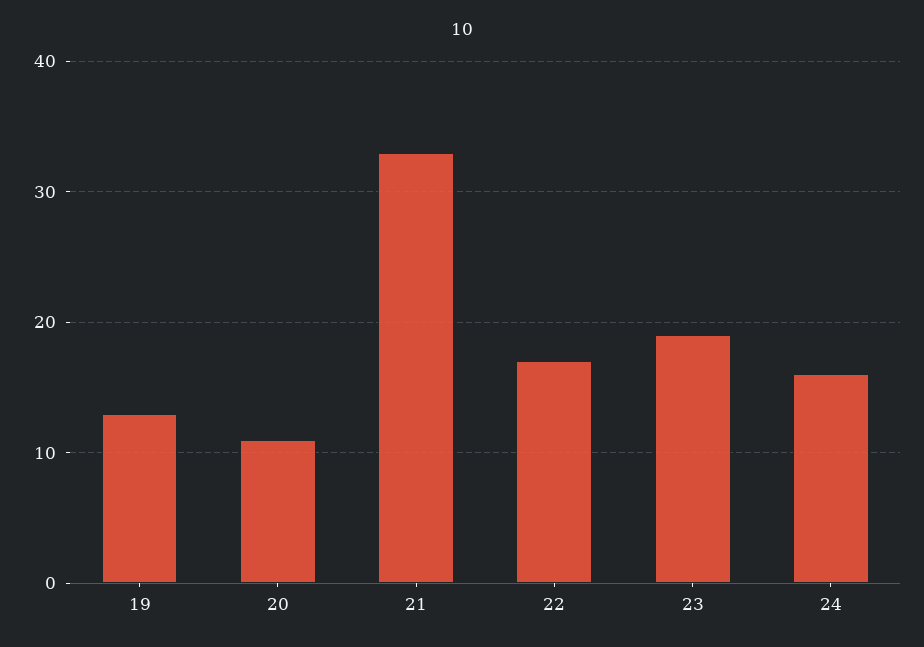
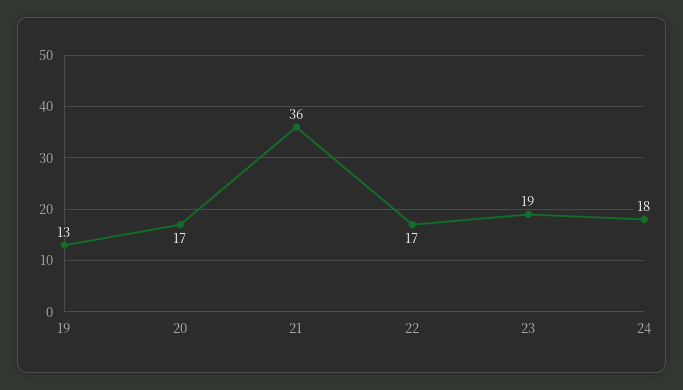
20: 11 -> 17
21: 33 -> 36
24: 16 -> 18

